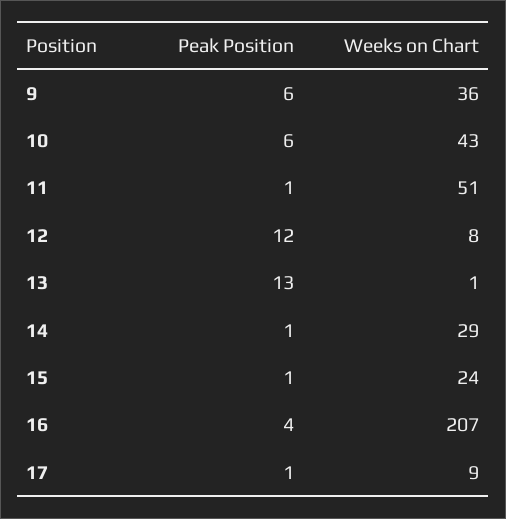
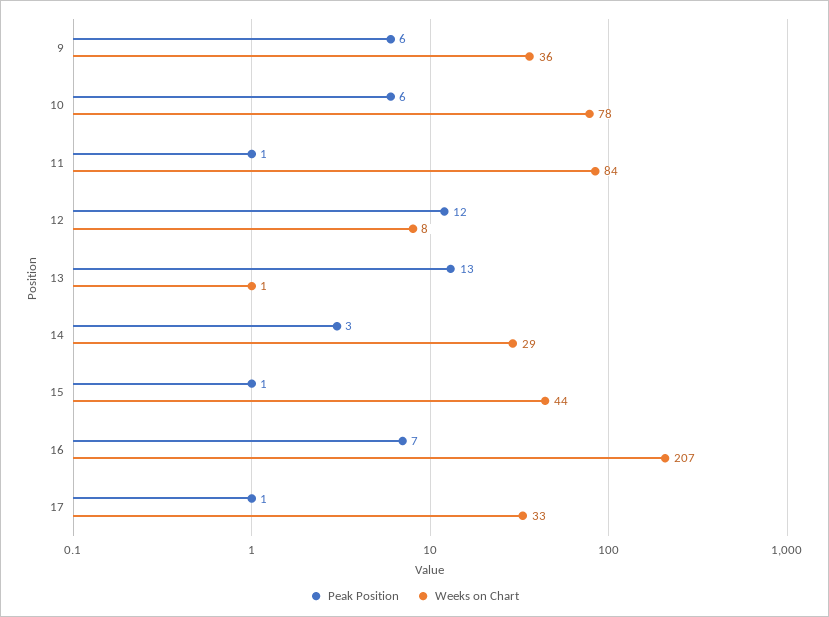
Weeks on Chart, 10: 43 -> 78
Weeks on Chart, 11: 51 -> 84
Peak Position, 14: 1 -> 3
Weeks on Chart, 15: 24 -> 44
Peak Position, 16: 4 -> 7
Weeks on Chart, 17: 9 -> 33

